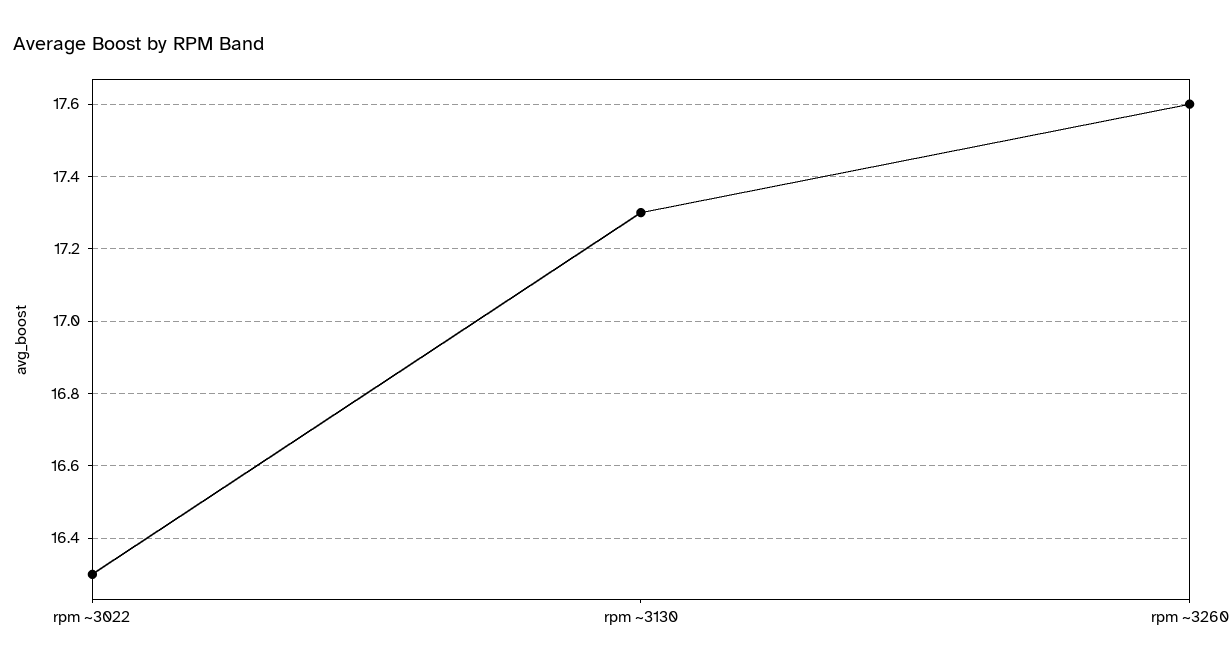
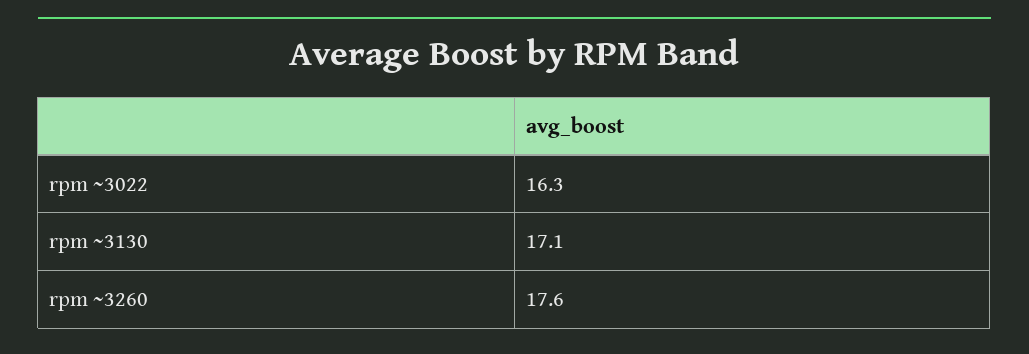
rpm ~3130: 17.3 -> 17.1

